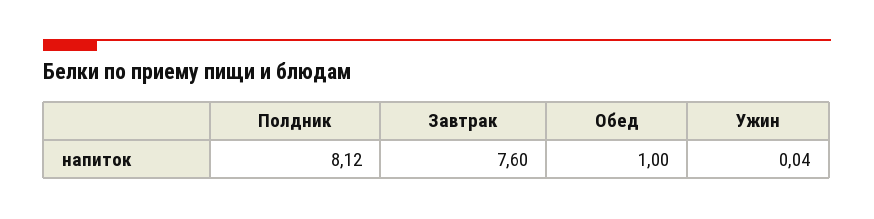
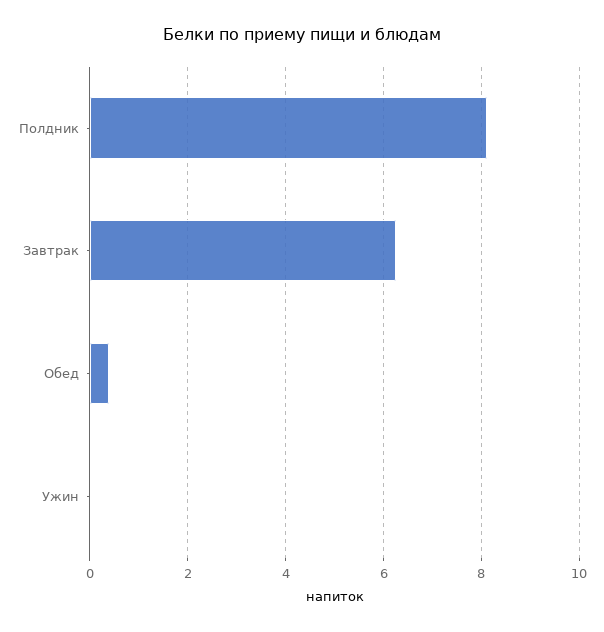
Завтрак: 7.6 -> 6.2
Обед: 1 -> 0.4

